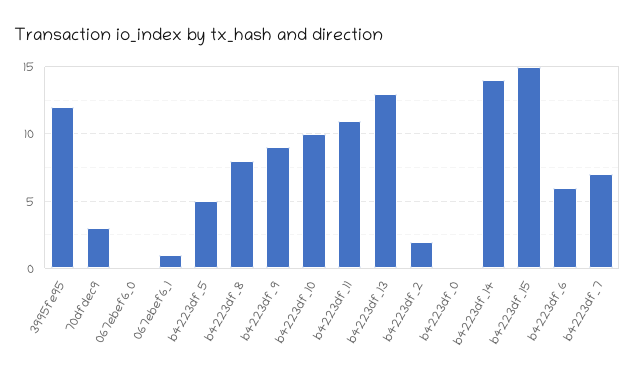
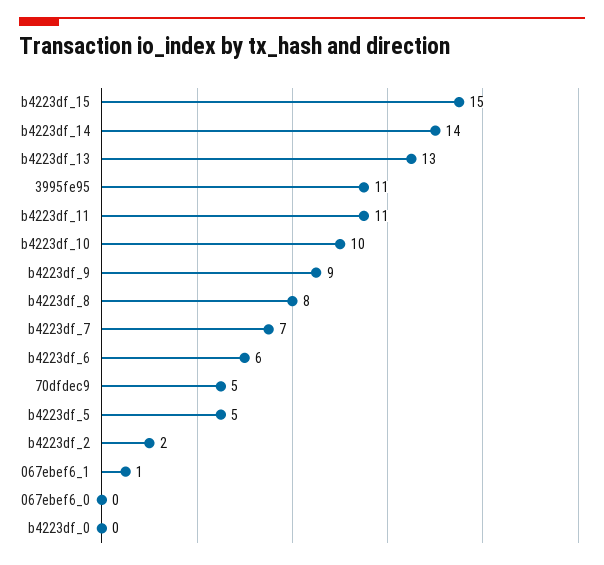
3995fe95: 12 -> 11
70dfdec9: 3 -> 5

